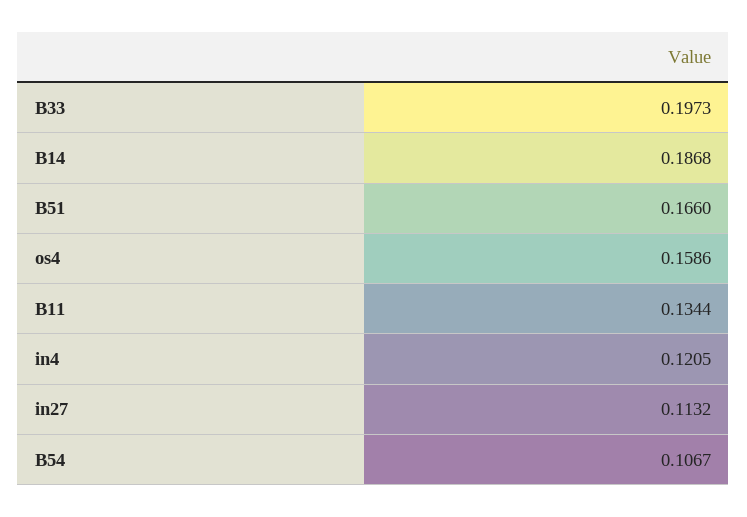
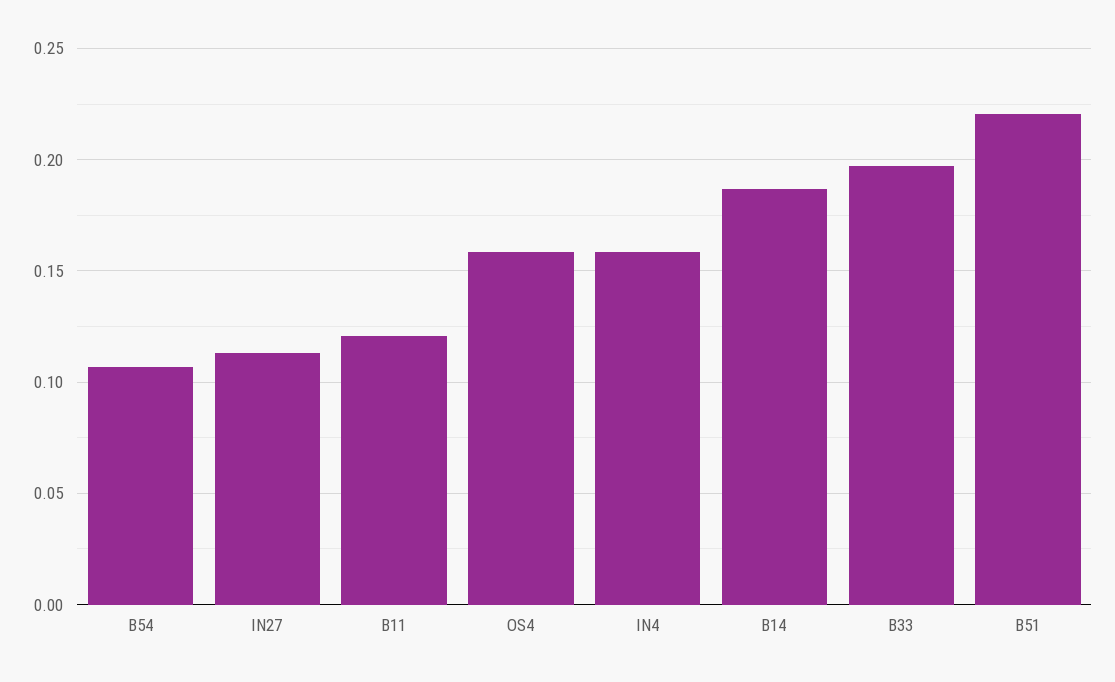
B51: 0.166 -> 0.22
B11: 0.1344 -> 0.12
in4: 0.1205 -> 0.16

